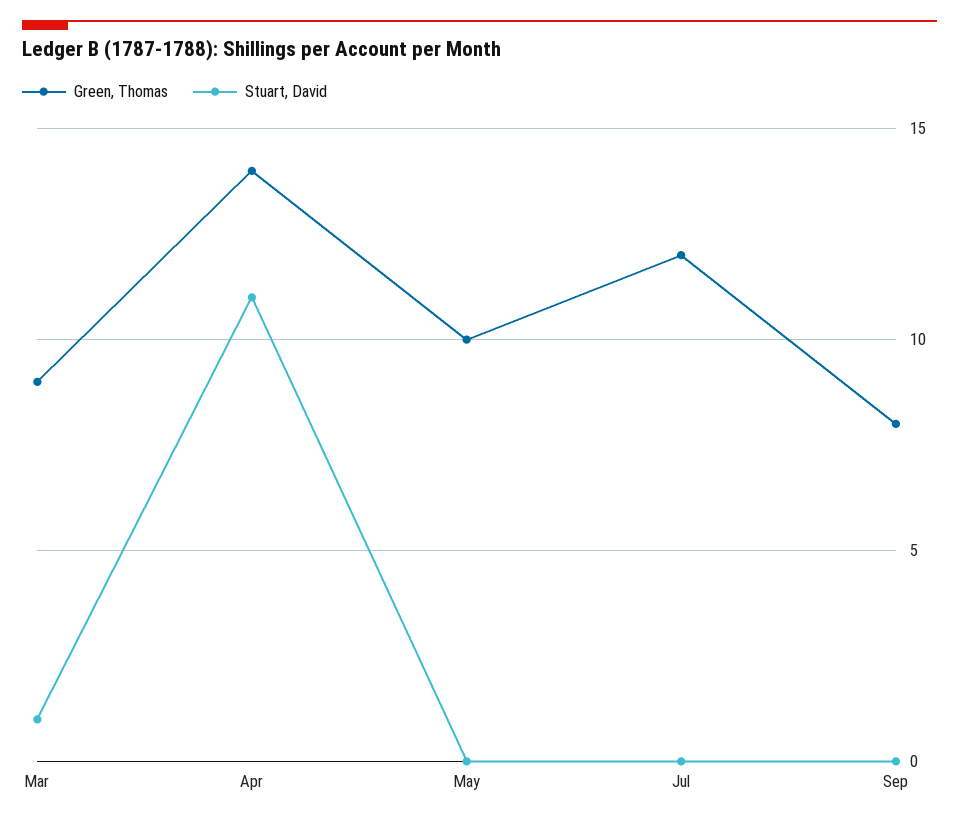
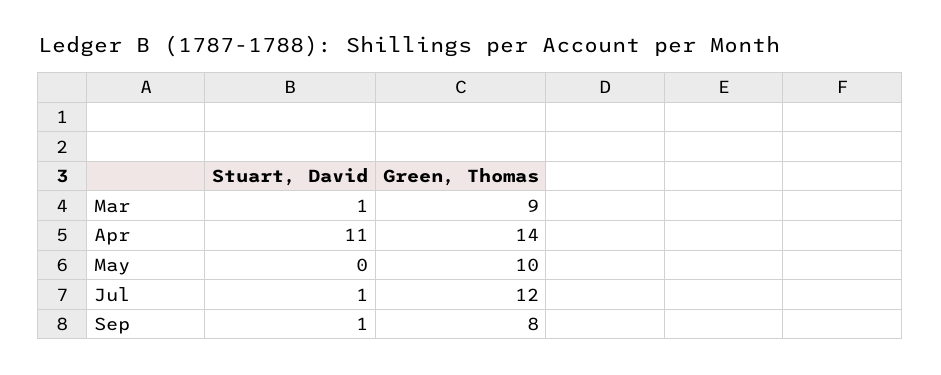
Stuart, David, Jul: 0 -> 1
Stuart, David, Sep: 0 -> 1

